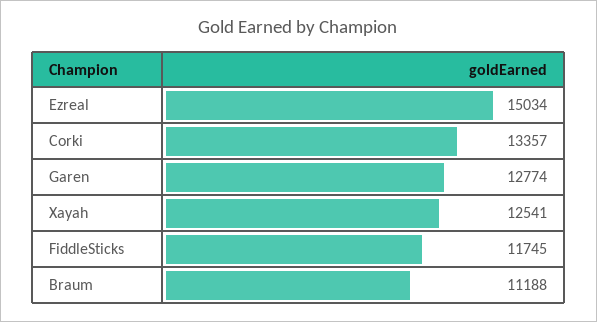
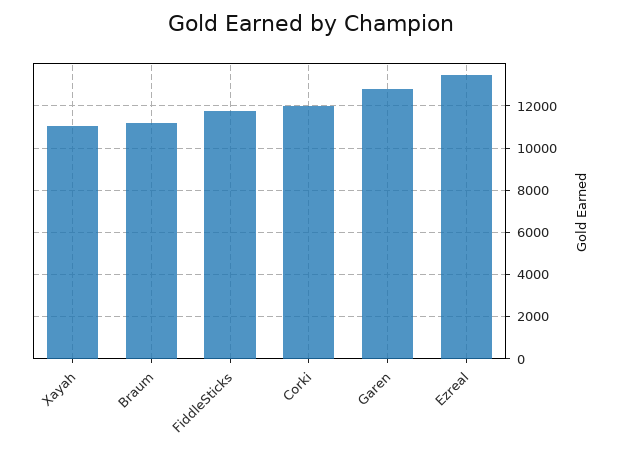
Ezreal: 15034 -> 13500
Corki: 13357 -> 12000
Xayah: 12541 -> 11000

